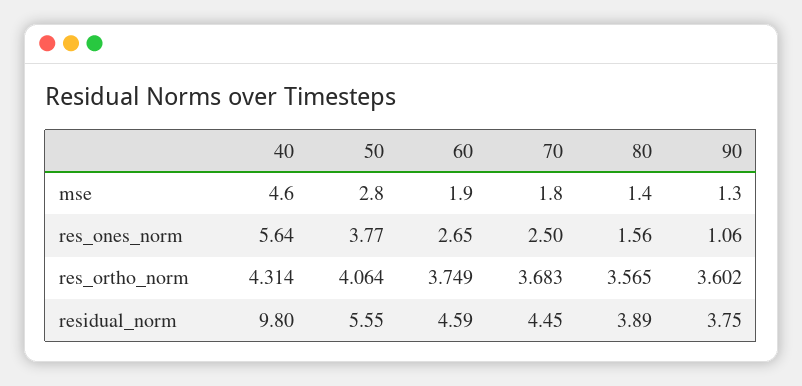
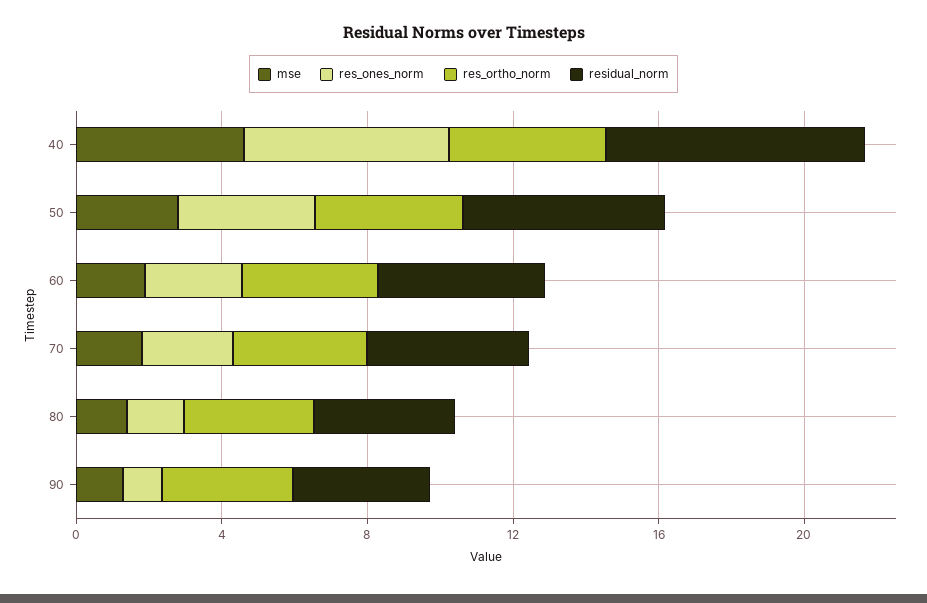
residual_norm, 40: 9.8 -> 7

